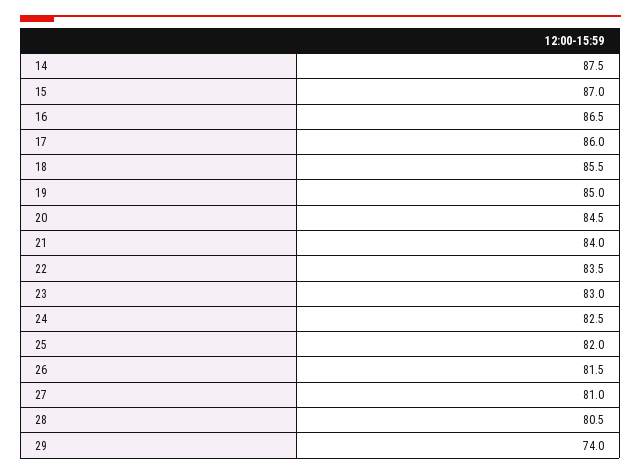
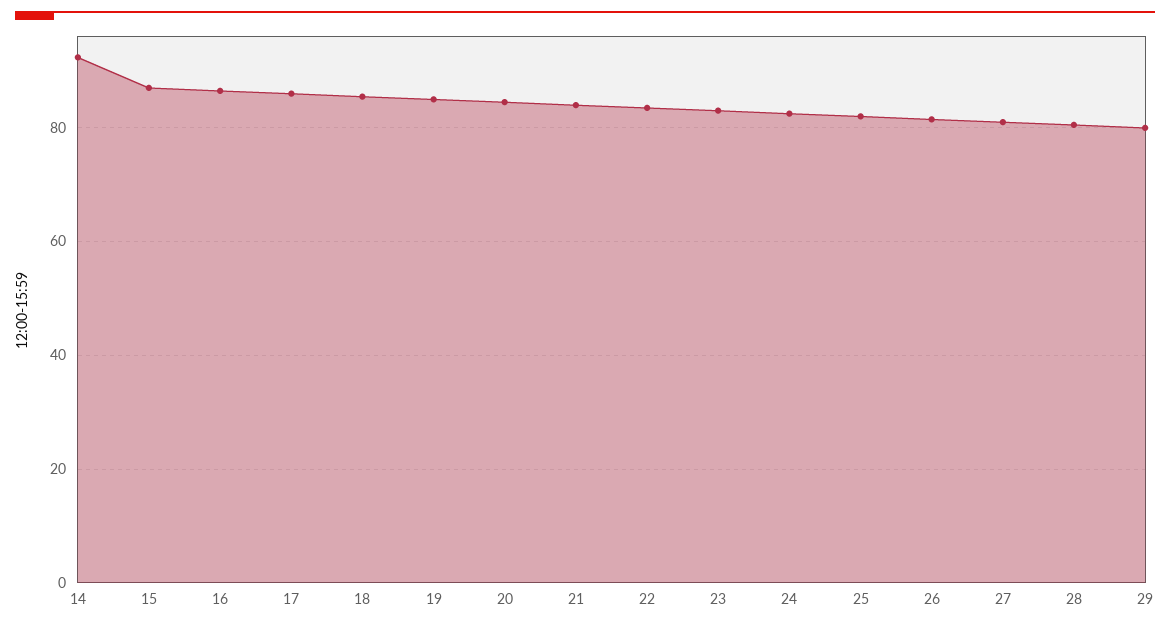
14: 87.5 -> 92
29: 74 -> 80

